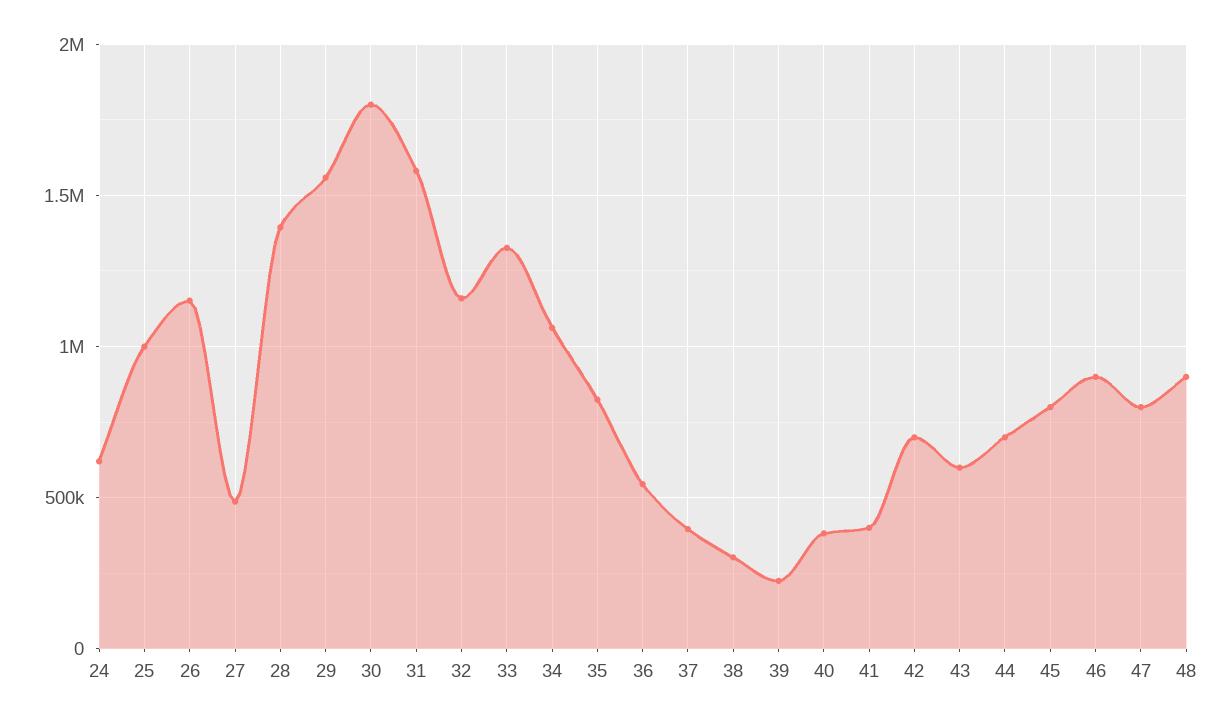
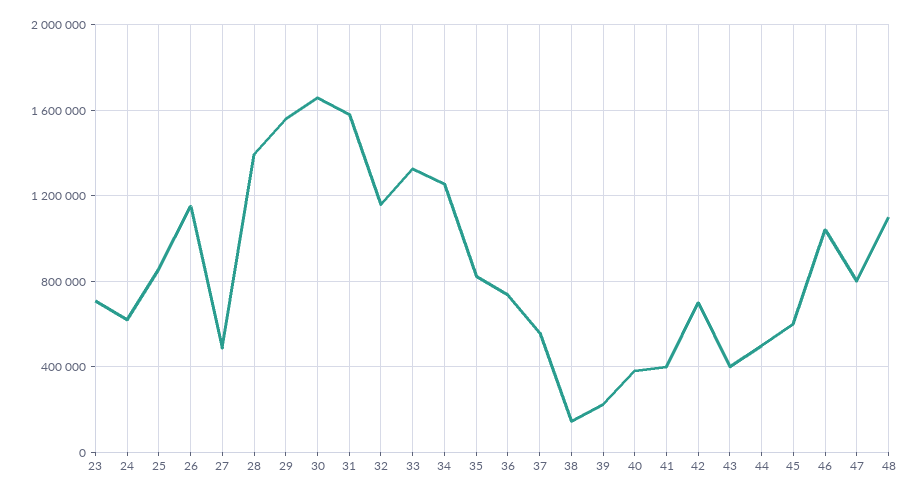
25: 1000000 -> 850000
30: 1800000 -> 1650000
34: 1050000 -> 1250000
36: 550000 -> 750000
37: 400000 -> 550000
38: 300000 -> 150000
43: 600000 -> 400000
44: 700000 -> 500000
45: 800000 -> 600000
46: 900000 -> 1050000
48: 900000 -> 1100000
23: none -> 700000

